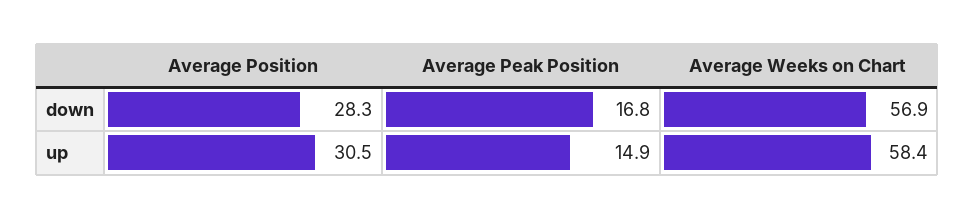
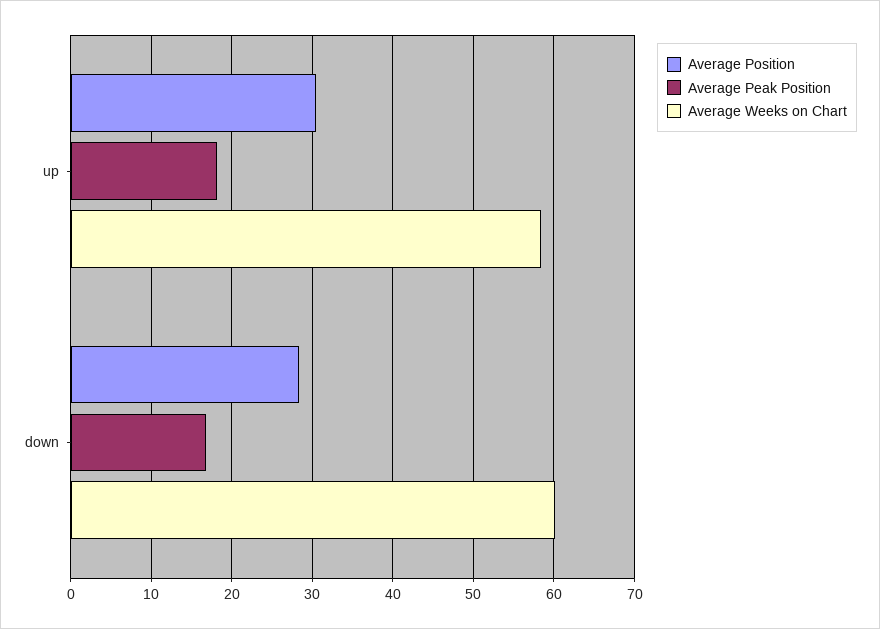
Average Weeks on Chart, down: 56.9 -> 60
Average Peak Position, up: 14.9 -> 18

